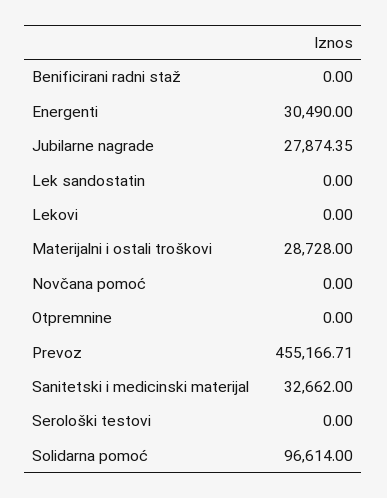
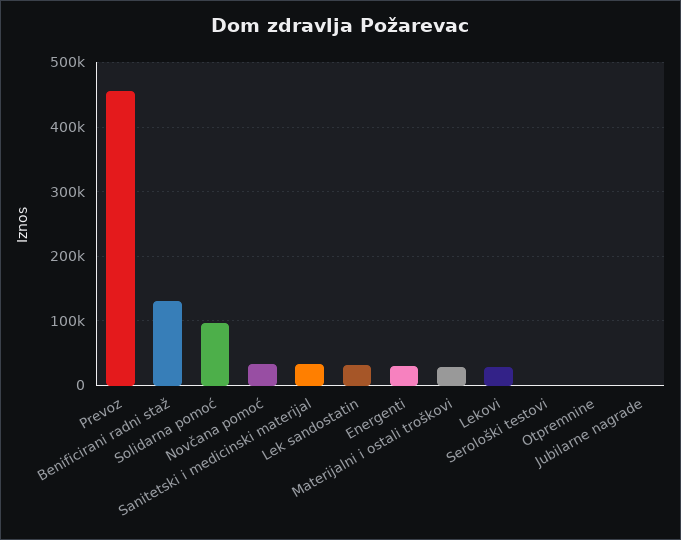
Benificirani radni staž: 0 -> 130000
Jubilarne nagrade: 27874.35 -> 0
Lek sandostatin: 0 -> 30000
Lekovi: 0 -> 30000
Novčana pomoć: 0 -> 30000

